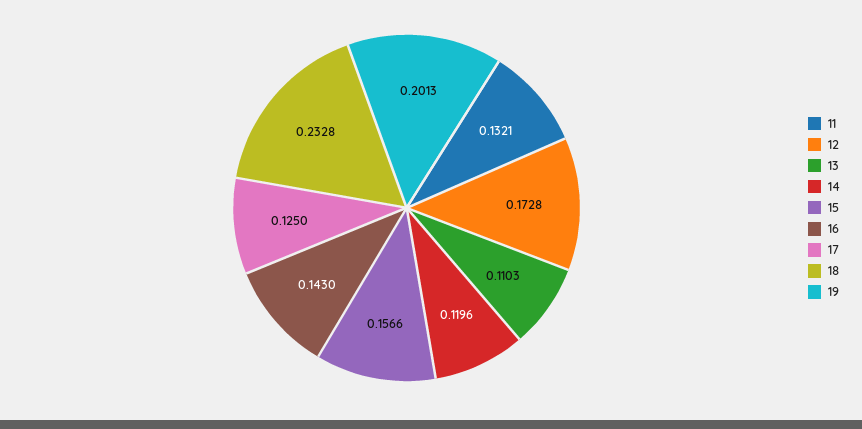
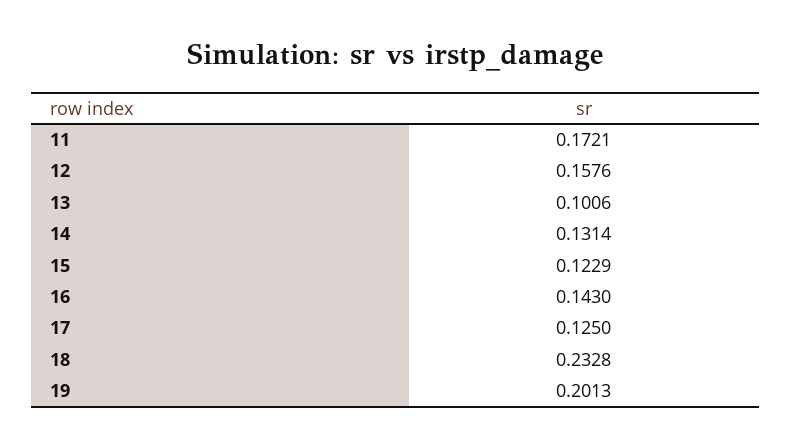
11: 0.1321 -> 0.1721
12: 0.1728 -> 0.1576
13: 0.1103 -> 0.1006
14: 0.1196 -> 0.1314
15: 0.1566 -> 0.1229

